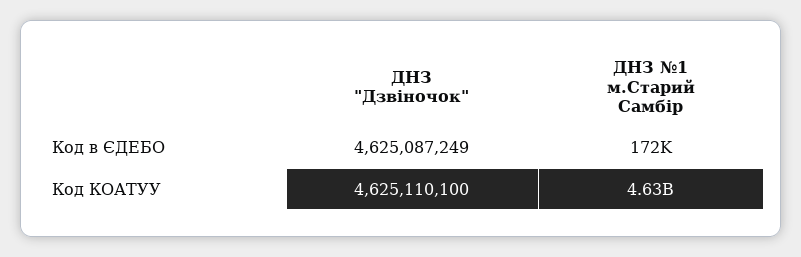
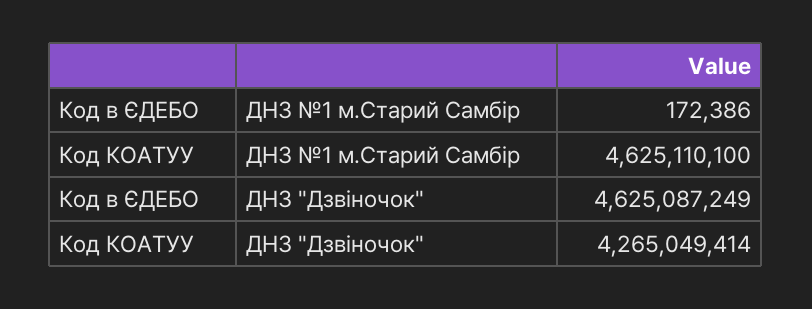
ДНЗ "Дзвіночок", Код КОАТУУ: 4625110100 -> 4265049414

